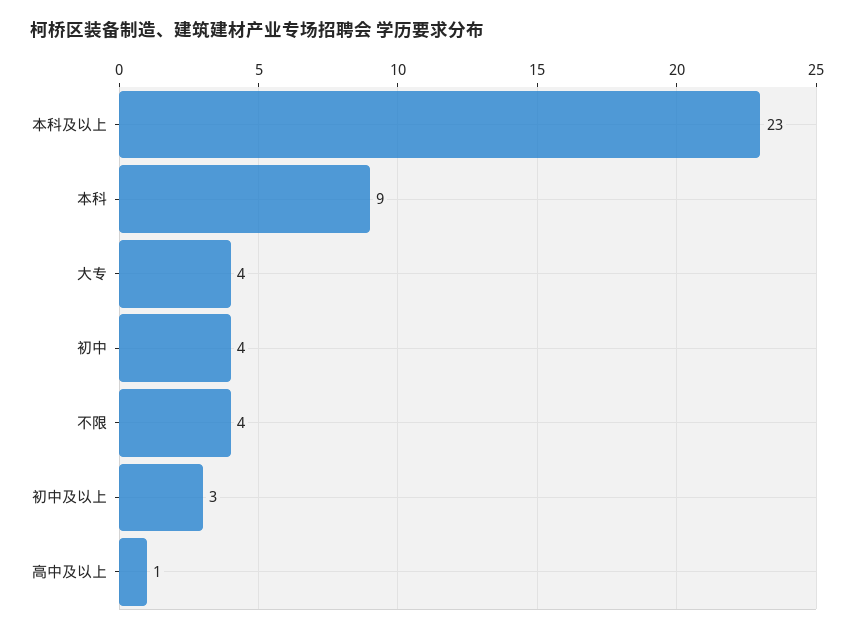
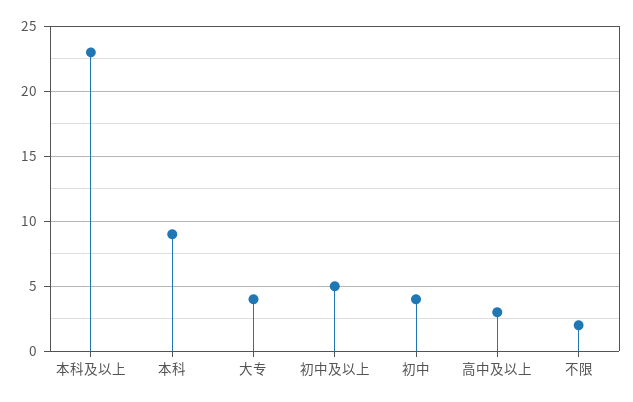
不限: 4 -> 2
初中及以上: 3 -> 5
高中及以上: 1 -> 3

